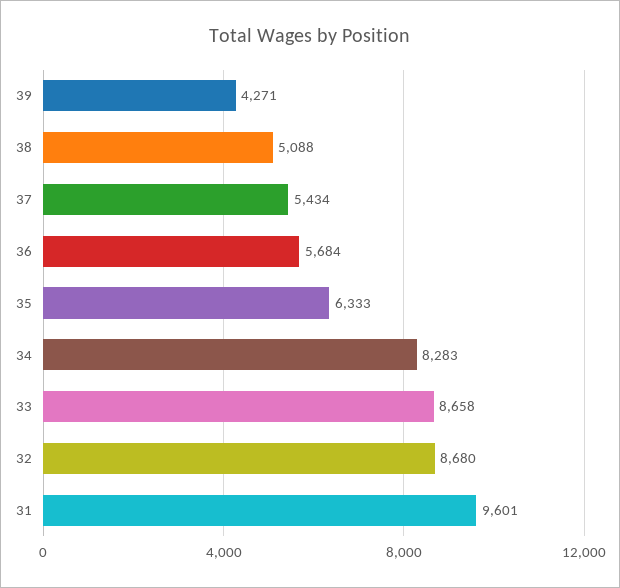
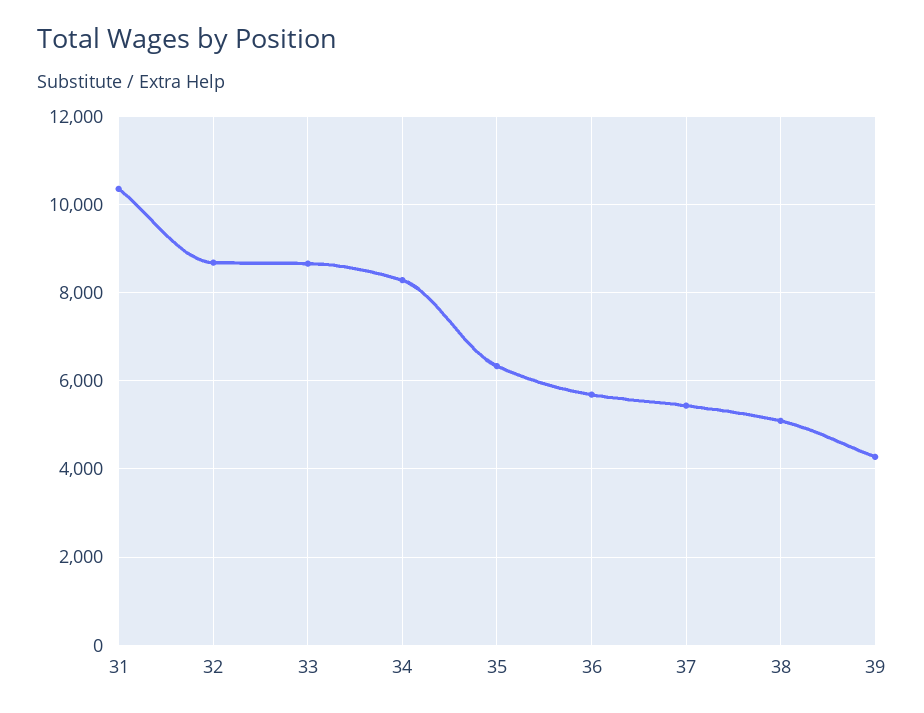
31: 9601 -> 10400

